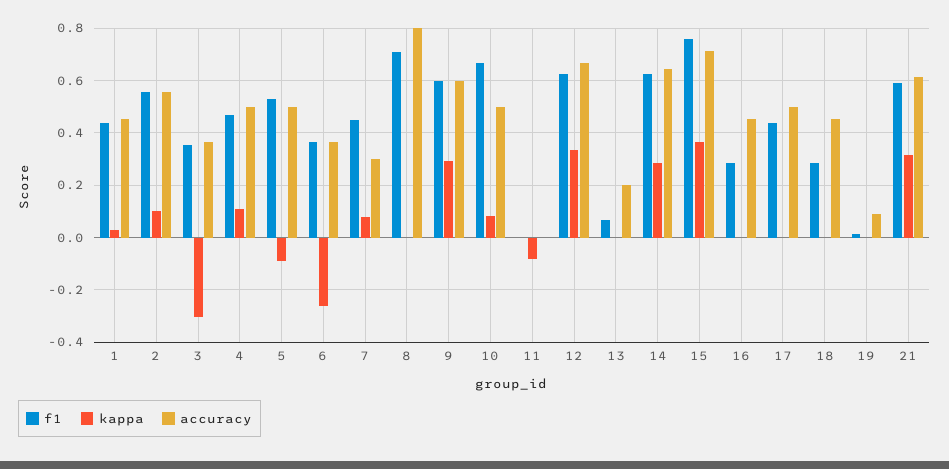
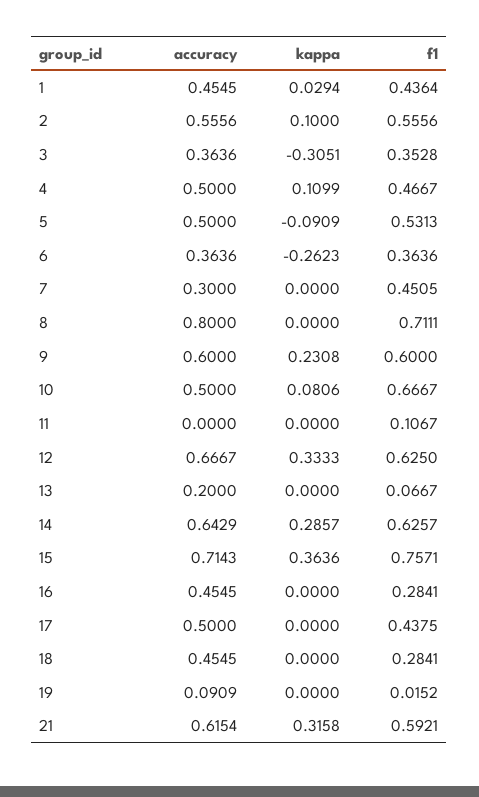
kappa, 7: 0.075 -> 0
kappa, 9: 0.3 -> 0.2308
f1, 11: 0 -> 0.1067
kappa, 11: -0.075 -> 0

